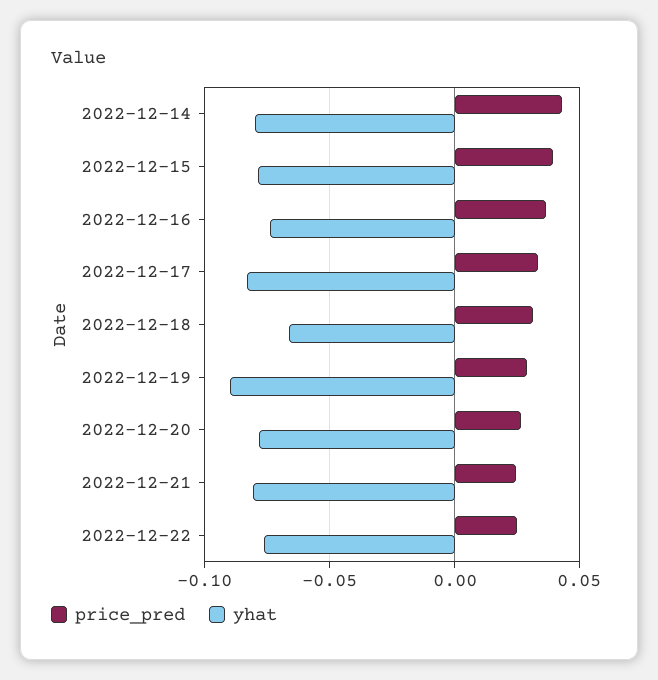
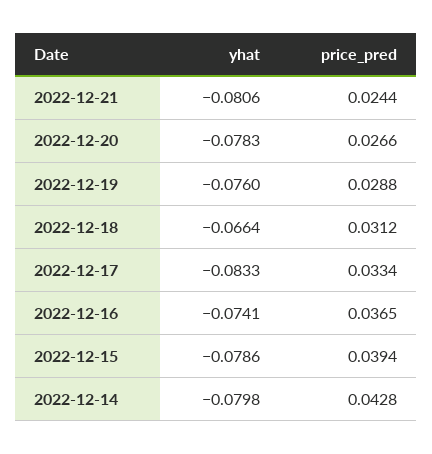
yhat, 2022-12-19: -0.09 -> -0.076
price_pred, 2022-12-22: 0.025 -> none
yhat, 2022-12-22: -0.075 -> none

